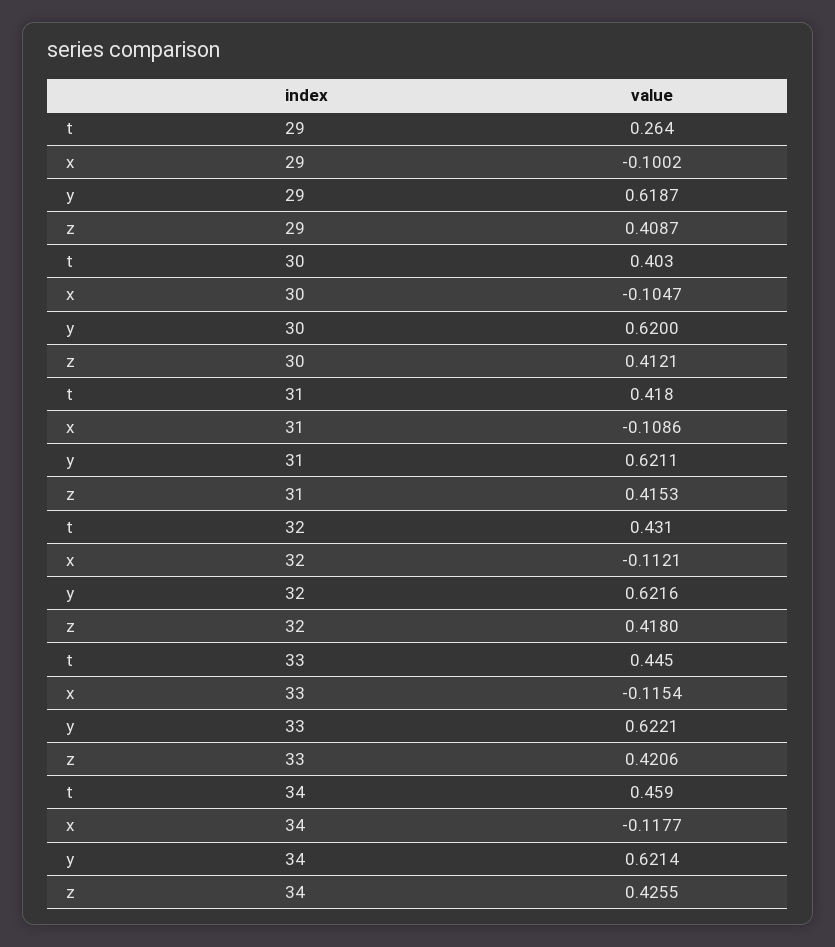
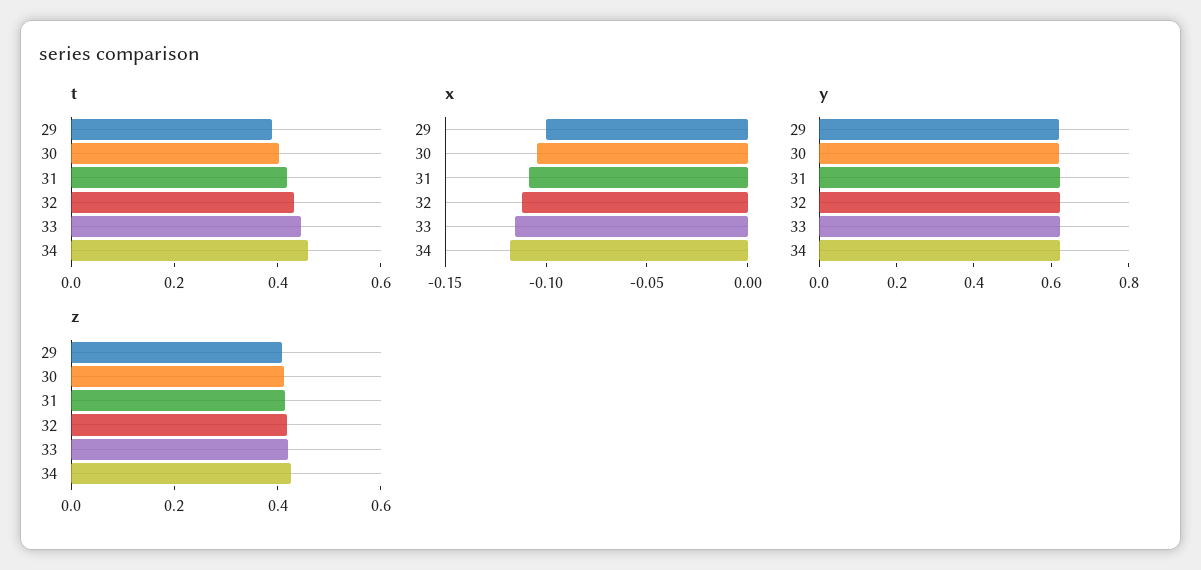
t, 29: 0.264 -> 0.4

